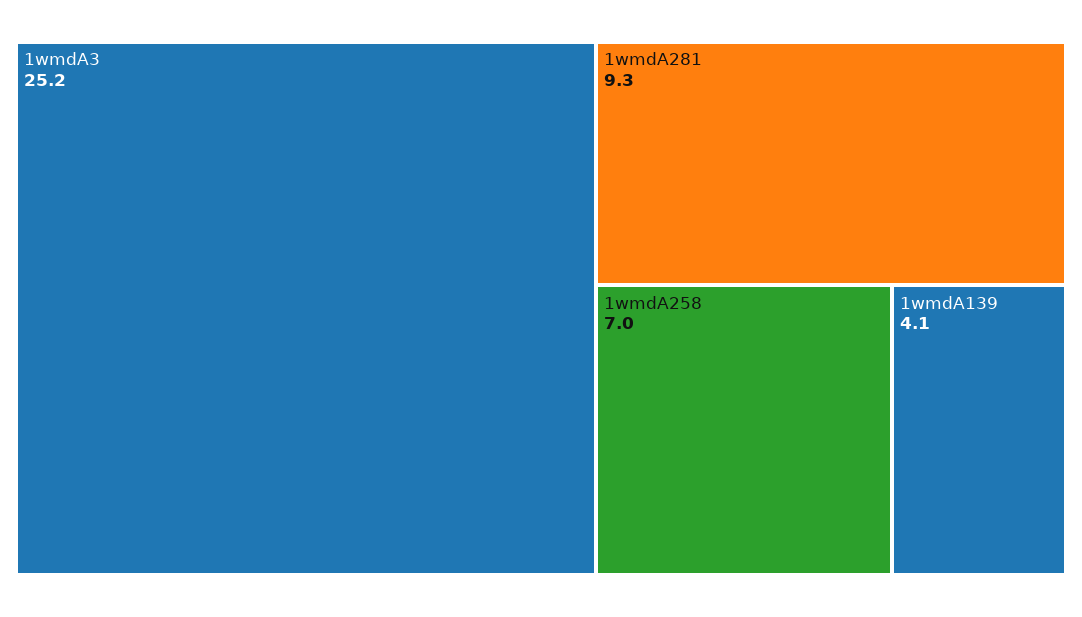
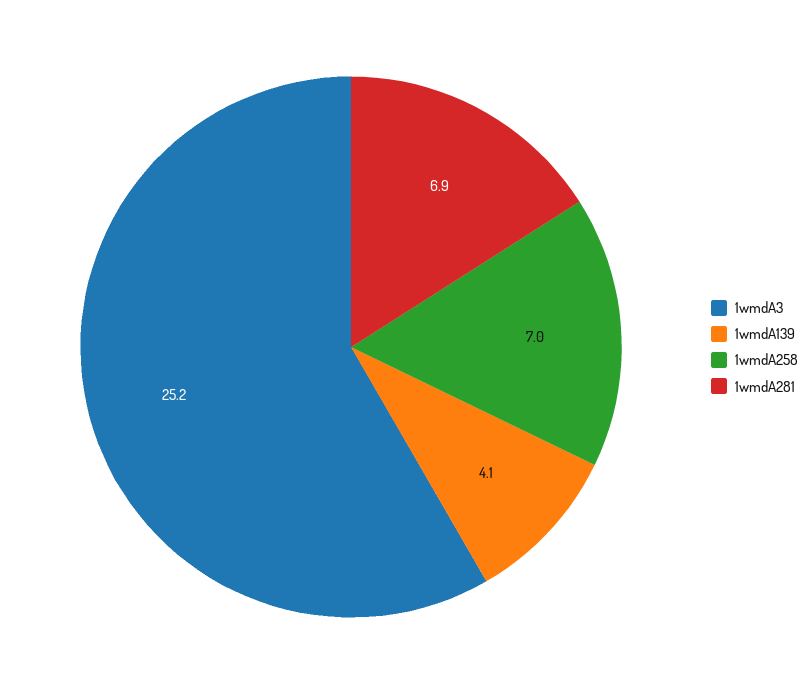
1wmdA281: 9.3 -> 6.9

